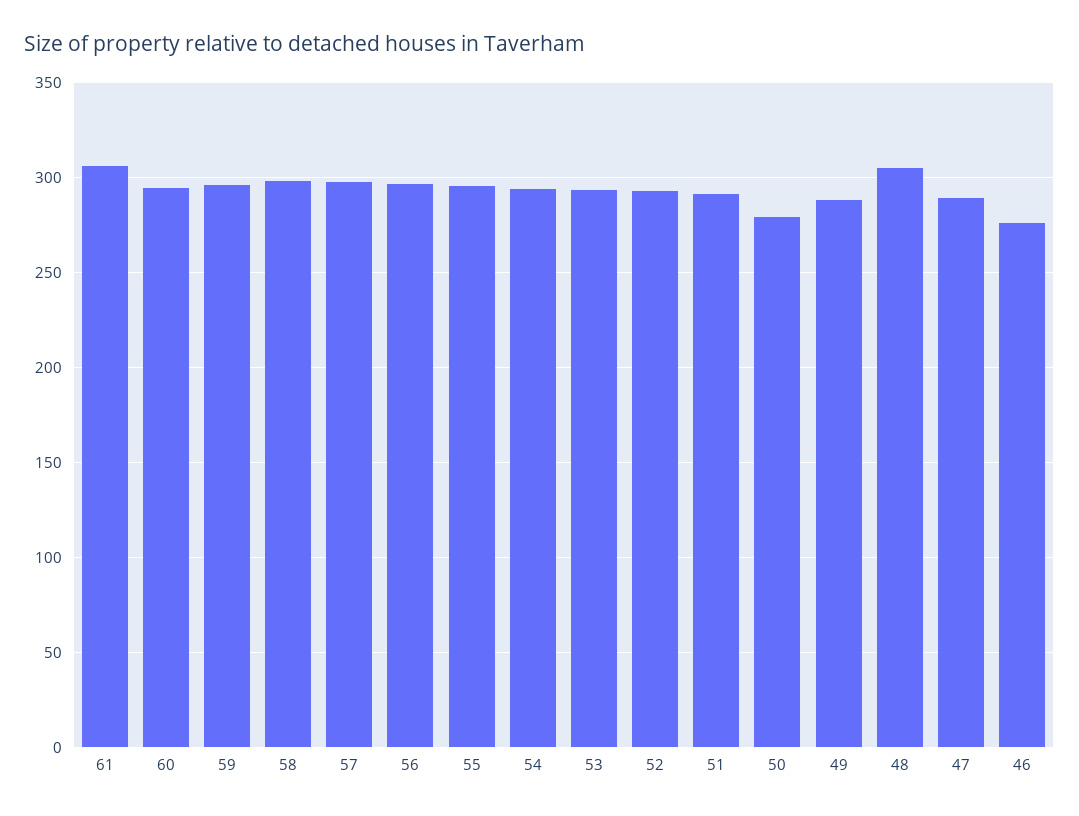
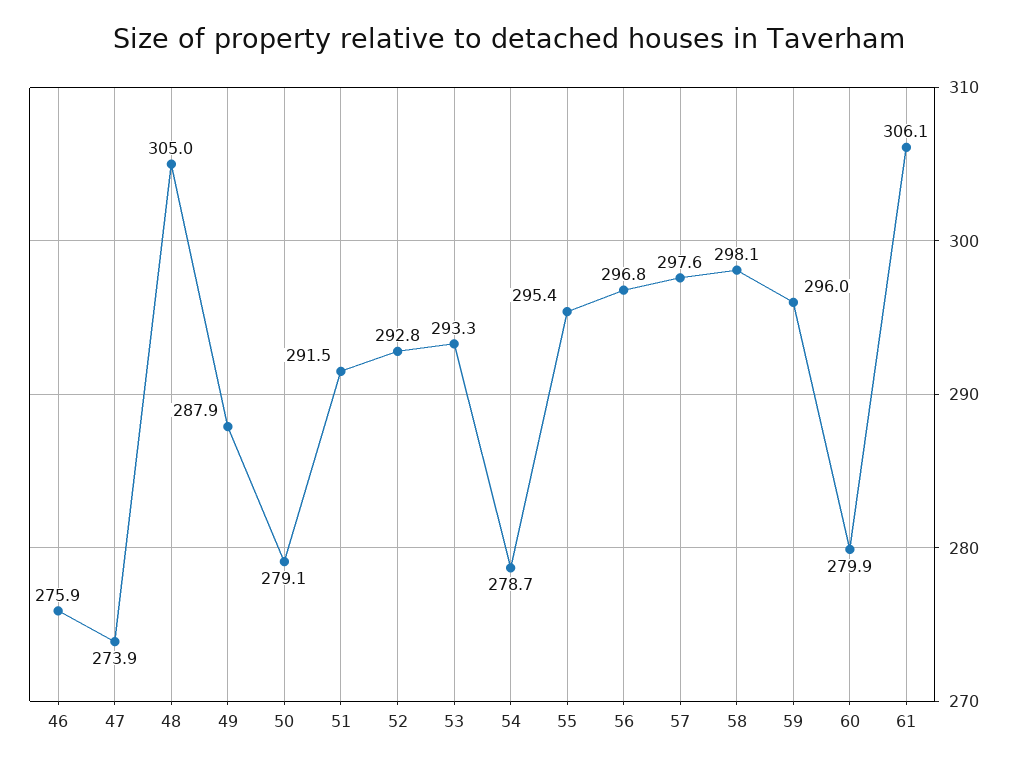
60: 295 -> 279.9
54: 295 -> 278.7
47: 290 -> 273.9

